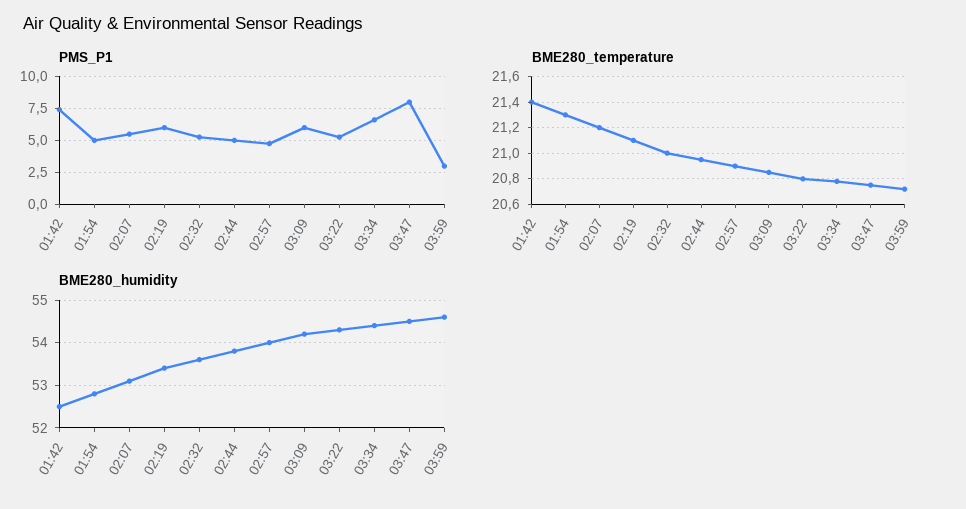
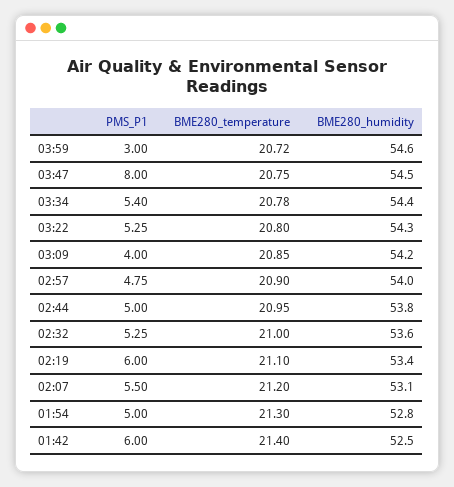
PMS_P1, 01:42: 7.5 -> 6
PMS_P1, 03:09: 6 -> 4
PMS_P1, 03:34: 6.5 -> 5.4

